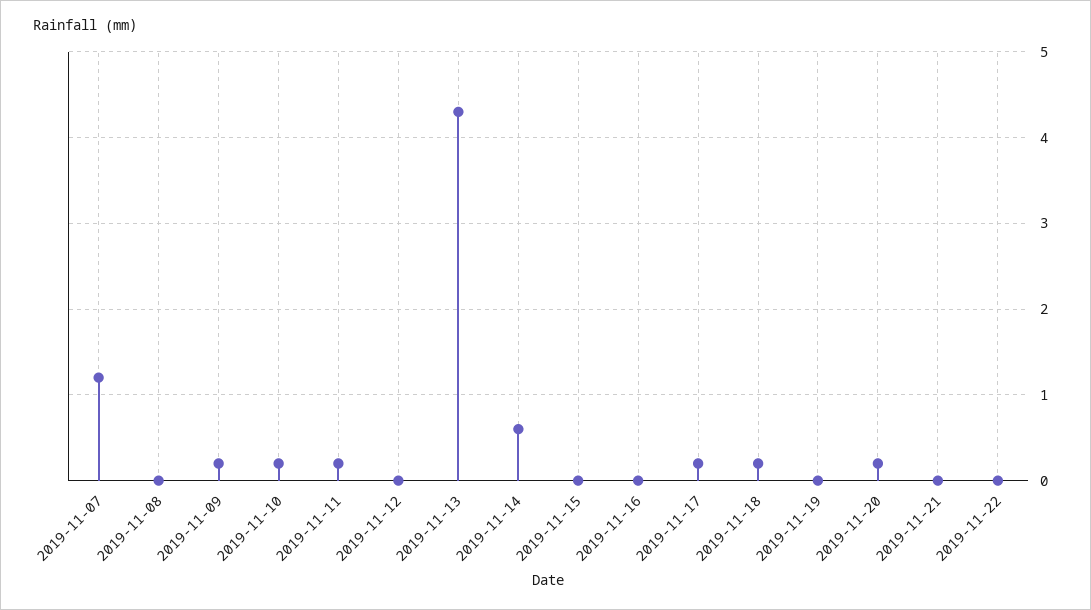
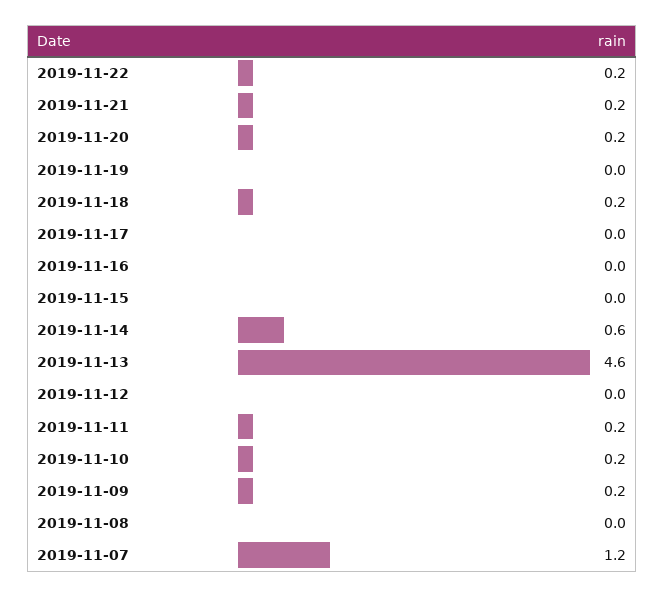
2019-11-13: 4.3 -> 4.6
2019-11-17: 0.2 -> 0
2019-11-21: 0 -> 0.2
2019-11-22: 0 -> 0.2

